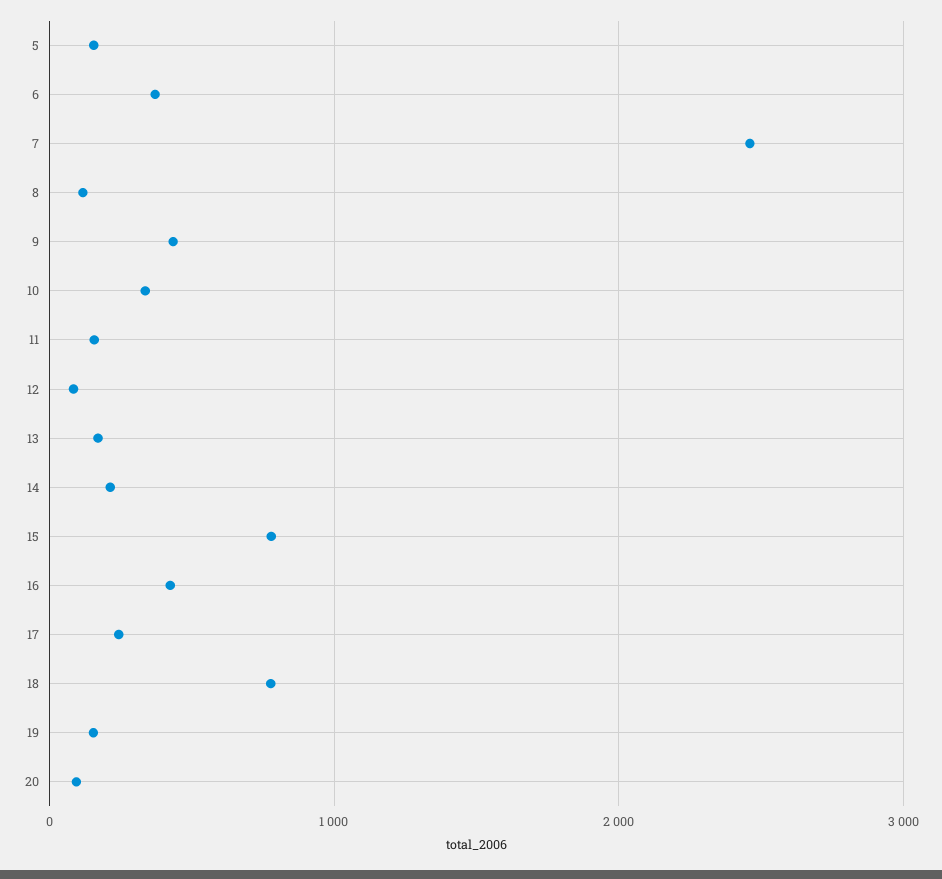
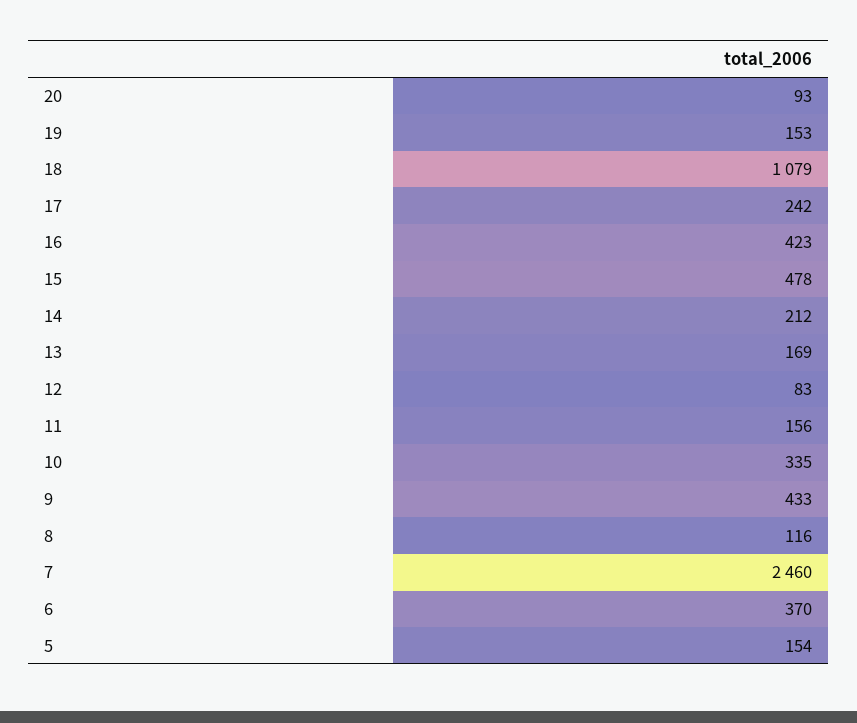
15: 800 -> 478
18: 800 -> 1079

